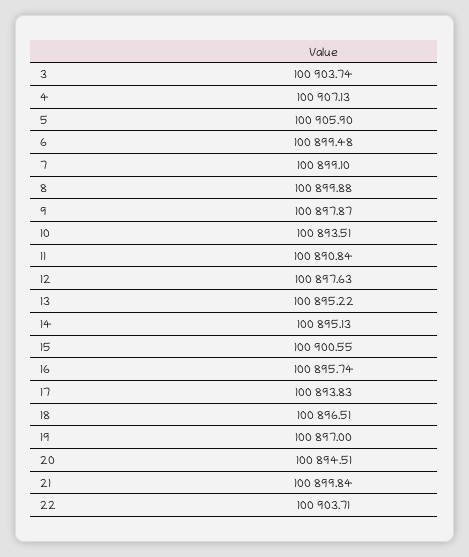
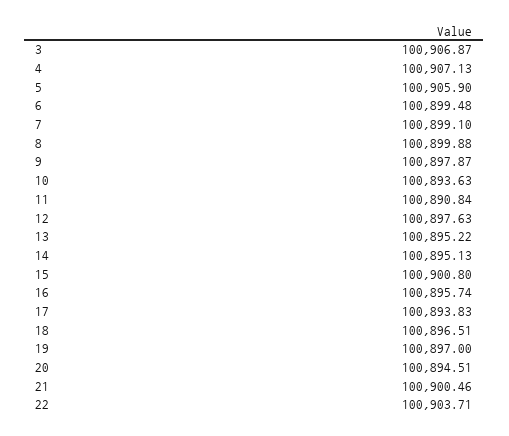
3: 100903.74 -> 100906.87
10: 100893.51 -> 100893.63
15: 100900.55 -> 100900.8
21: 100899.84 -> 100900.46

